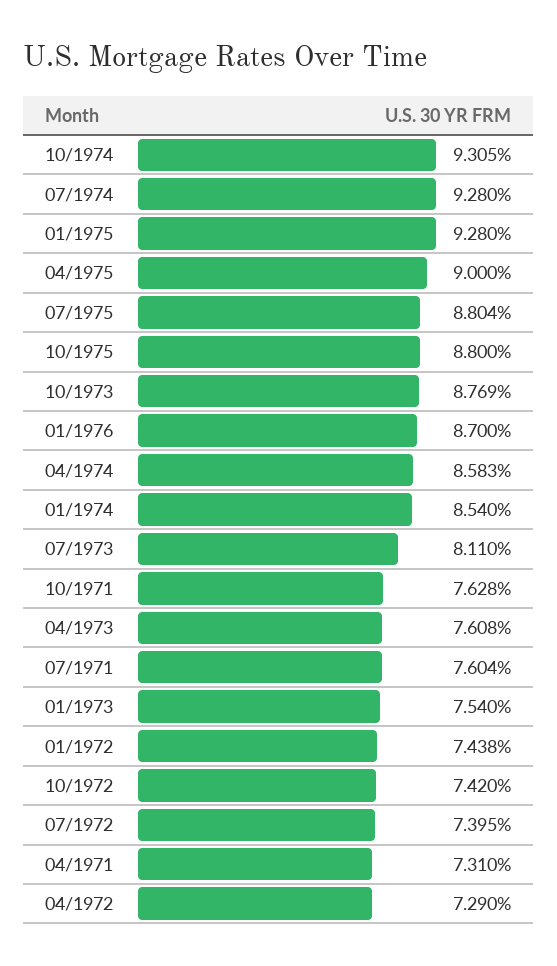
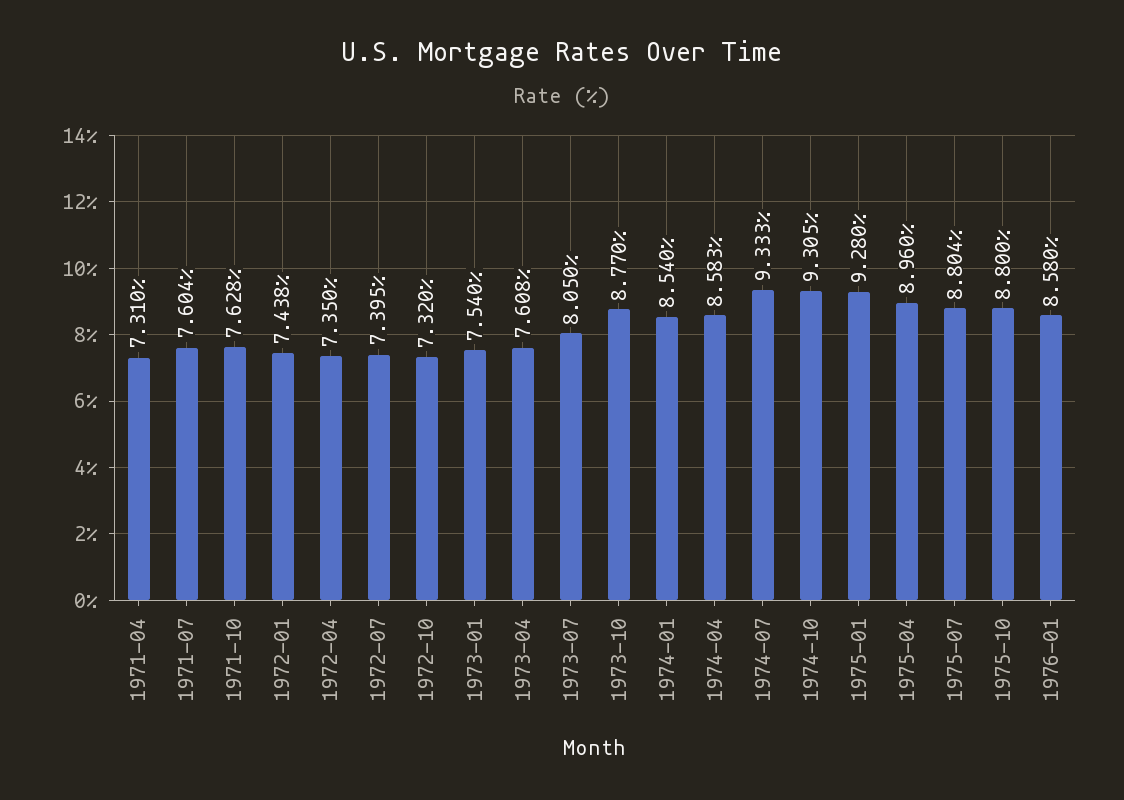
07/1974: 9.28 -> 9.333
04/1975: 9 -> 8.96
10/1973: 8.769 -> 8.77
01/1976: 8.7 -> 8.58
07/1973: 8.11 -> 8.05
10/1972: 7.42 -> 7.32
04/1972: 7.29 -> 7.35

